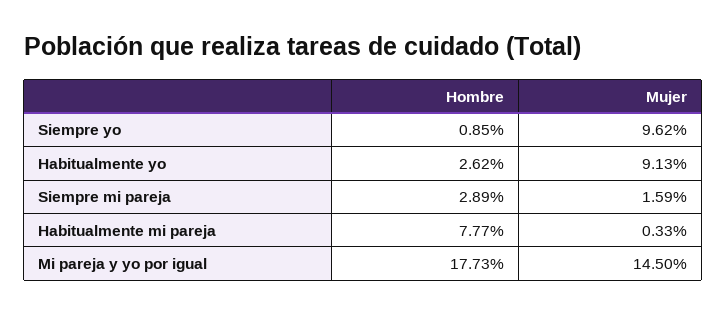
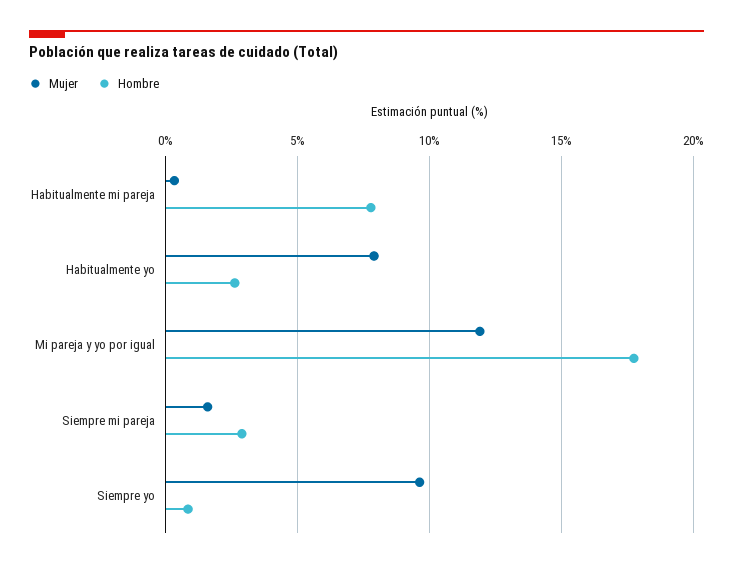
Mujer, Habitualmente yo: 9.13 -> 8
Mujer, Mi pareja y yo por igual: 14.5 -> 12

